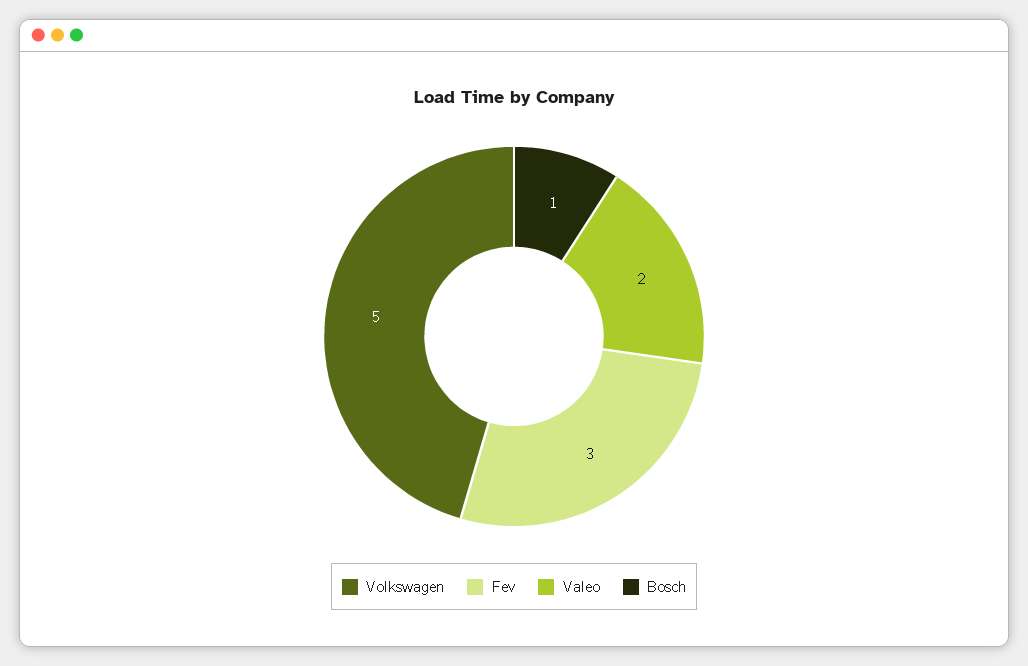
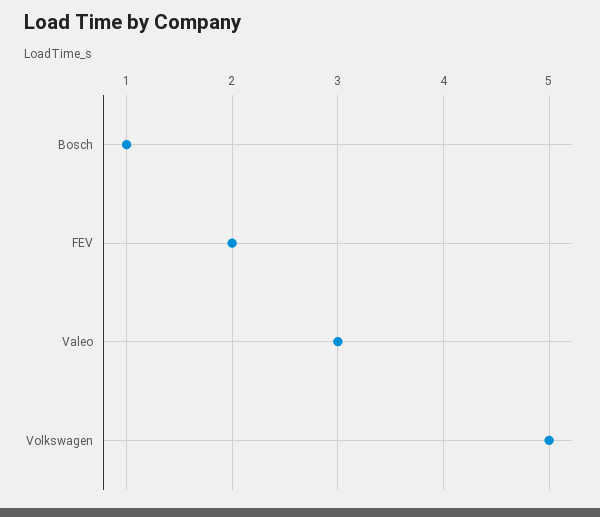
Fev: 3 -> 2
Valeo: 2 -> 3

